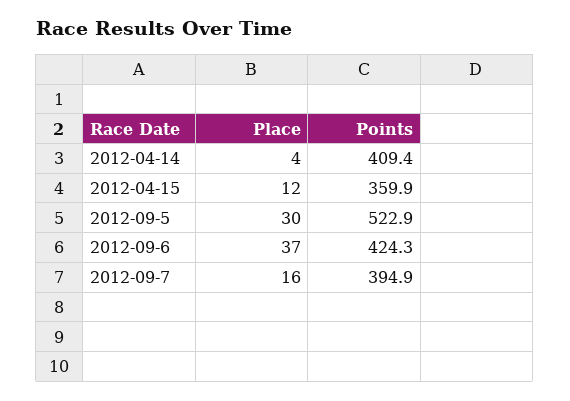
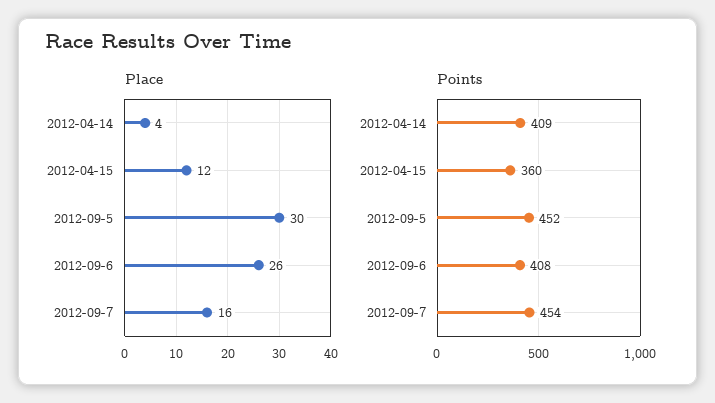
Points, 2012-09-5: 522.9 -> 452
Place, 2012-09-6: 37 -> 26
Points, 2012-09-6: 424.3 -> 408
Points, 2012-09-7: 394.9 -> 454

